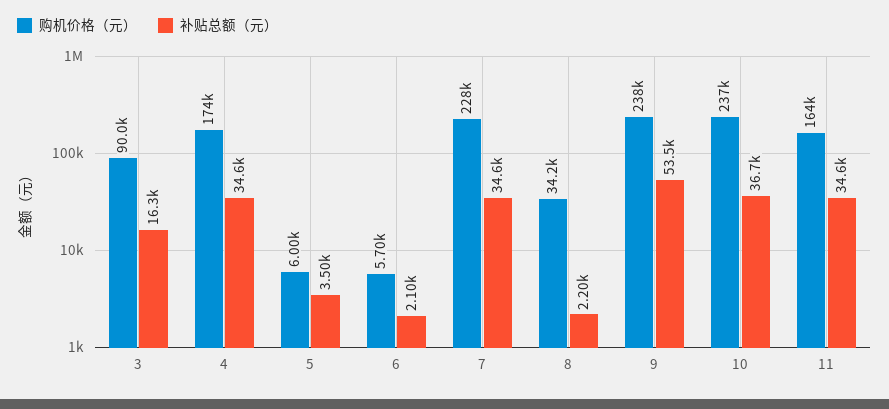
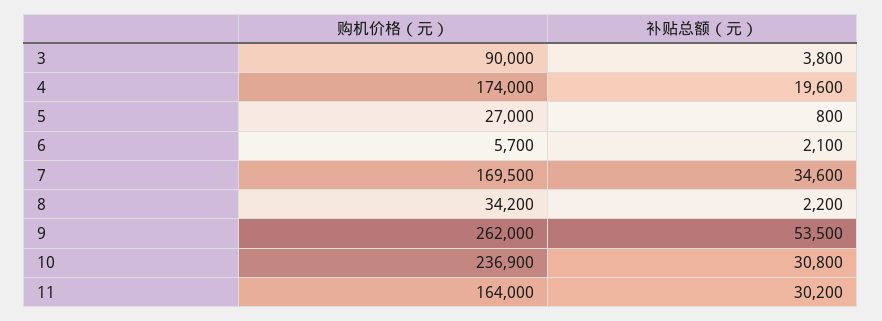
补贴总额（元）, 3: 16300 -> 3800
补贴总额（元）, 4: 34600 -> 19600
购机价格（元）, 5: 6000 -> 27000
补贴总额（元）, 5: 3500 -> 800
购机价格（元）, 7: 228000 -> 169500
购机价格（元）, 9: 238000 -> 262000
补贴总额（元）, 10: 36700 -> 30800
补贴总额（元）, 11: 34600 -> 30200

